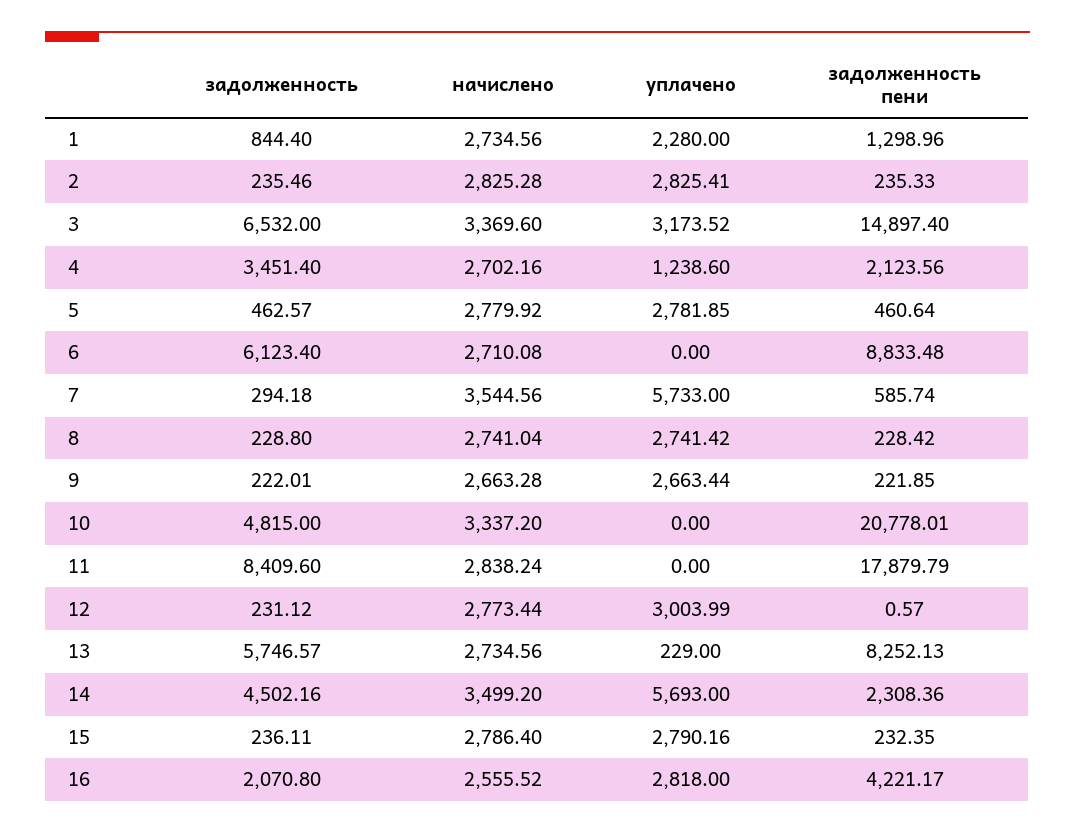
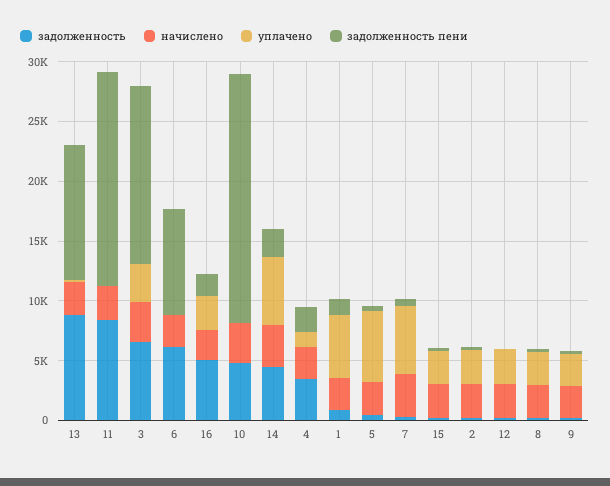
уплачено, 1: 2280 -> 5000
уплачено, 5: 2781.85 -> 6000
задолженность, 13: 5746.57 -> 9000
задолженность пени, 13: 8252.13 -> 11000
задолженность, 16: 2070.8 -> 5000
задолженность пени, 16: 4221.17 -> 2000

